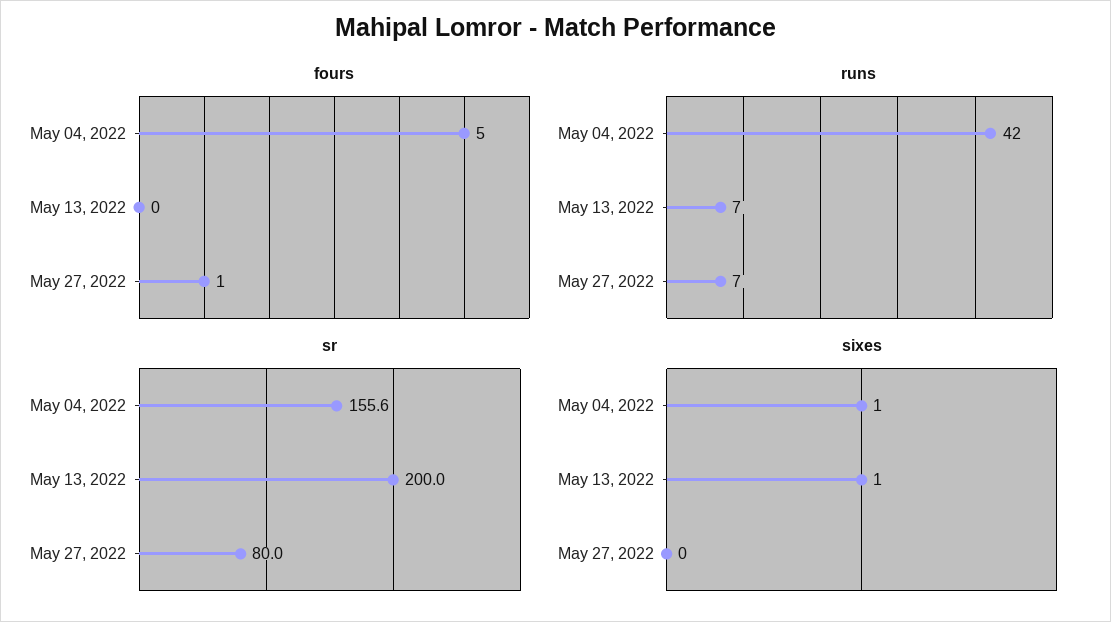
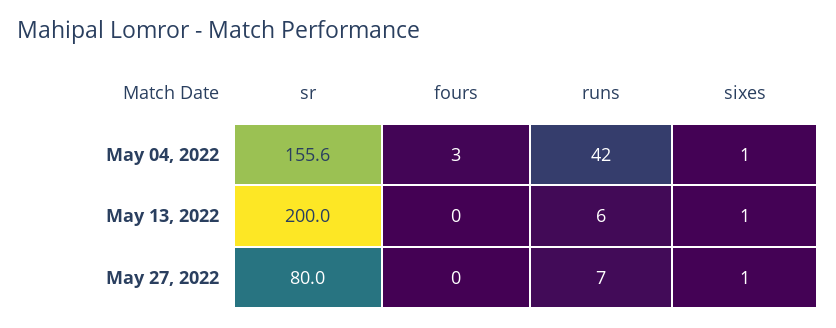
fours, May 04, 2022: 5 -> 3
fours, May 27, 2022: 1 -> 0
runs, May 13, 2022: 7 -> 6
sixes, May 27, 2022: 0 -> 1

